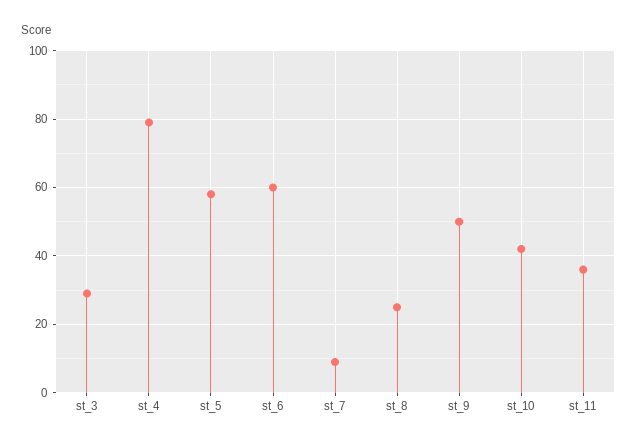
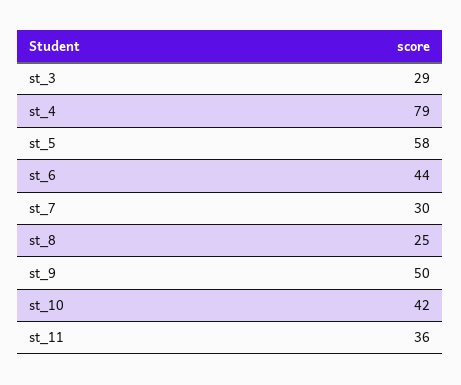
st_6: 60 -> 44
st_7: 10 -> 30

